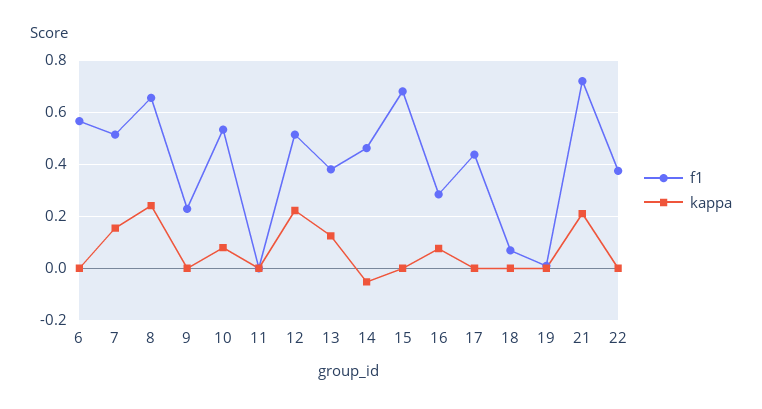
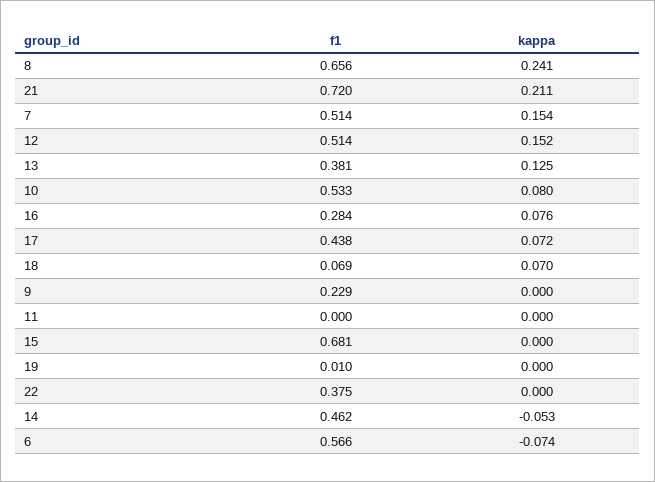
kappa, 6: 0 -> -0.074
kappa, 12: 0.225 -> 0.152
kappa, 17: 0 -> 0.072
kappa, 18: 0 -> 0.07

